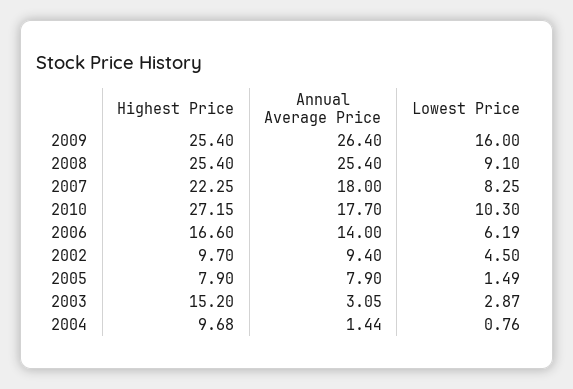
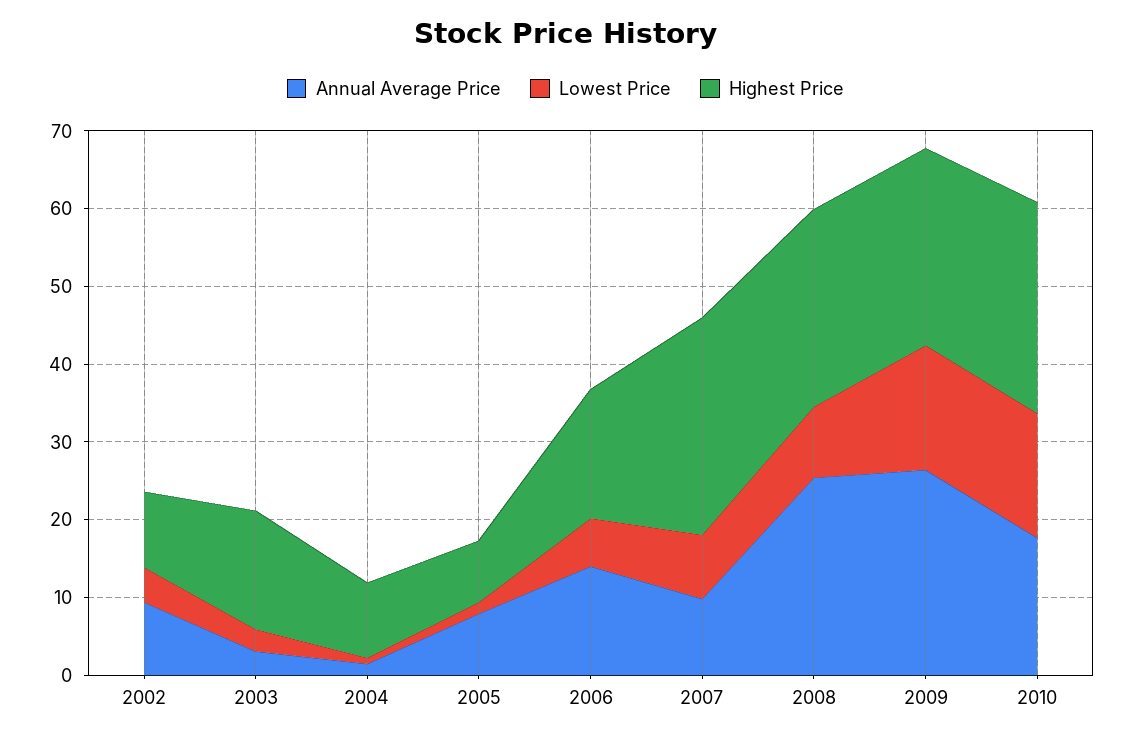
Highest Price, 2007: 22.25 -> 28
Annual Average Price, 2007: 18 -> 10
Lowest Price, 2010: 10.3 -> 16

